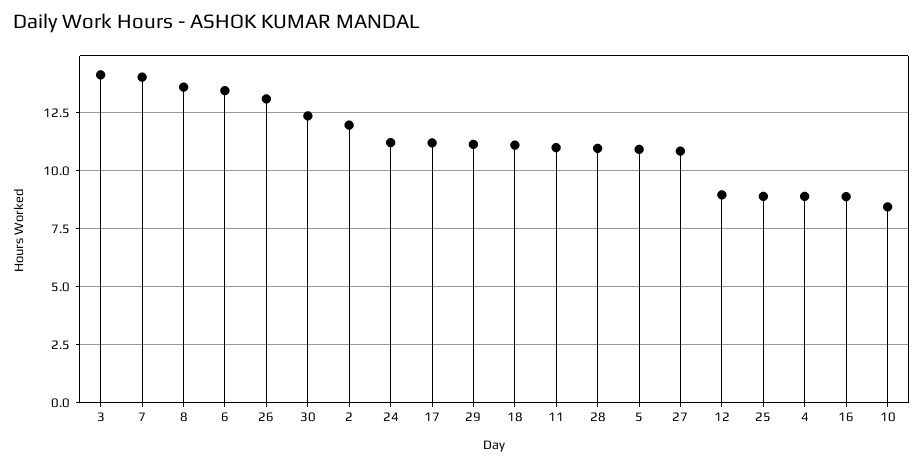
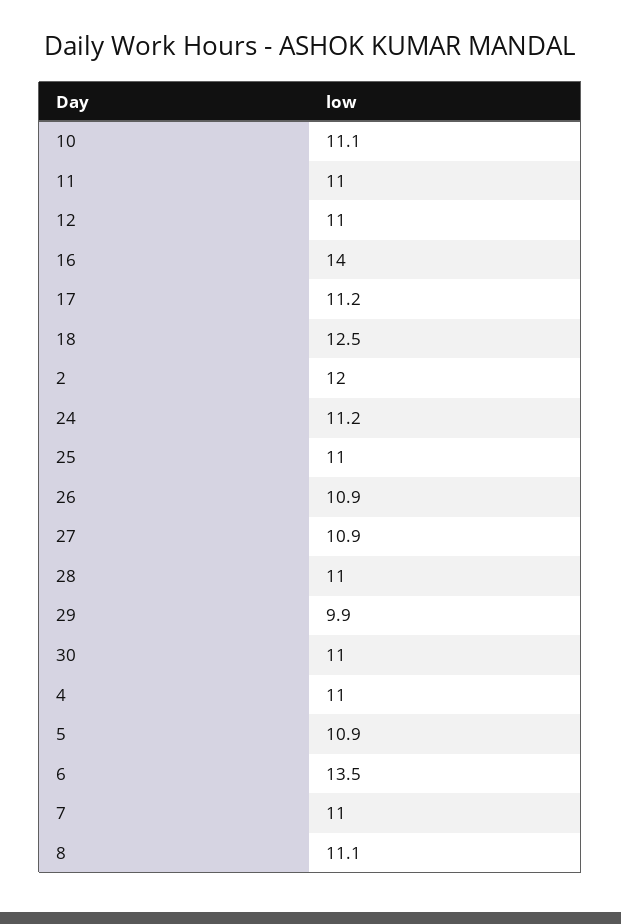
3: 14 -> none
7: 14 -> 11
8: 13.5 -> 11.1
26: 13 -> 10.9
30: 12.5 -> 11
29: 11 -> 9.9
18: 11 -> 12.5
12: 9 -> 11
25: 9 -> 11
4: 9 -> 11
16: 9 -> 14
10: 8.5 -> 11.1

